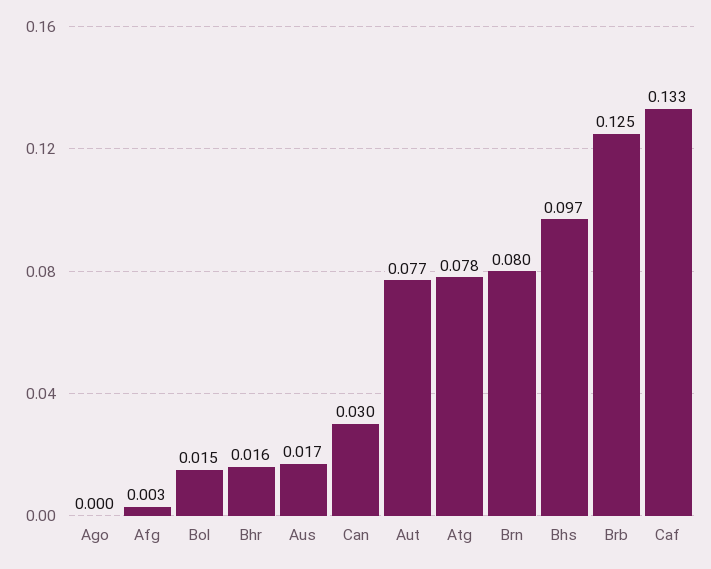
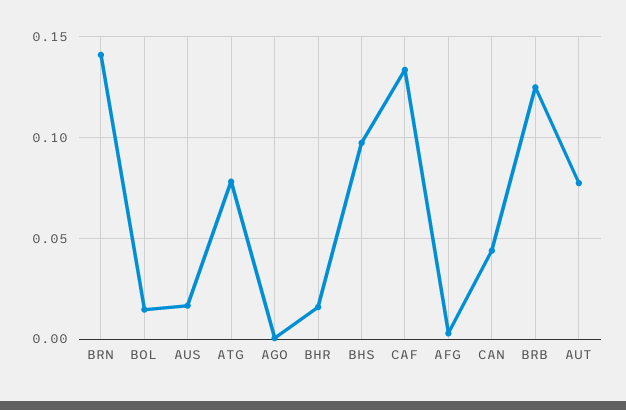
Can: 0.03 -> 0.045
Brn: 0.08 -> 0.14

